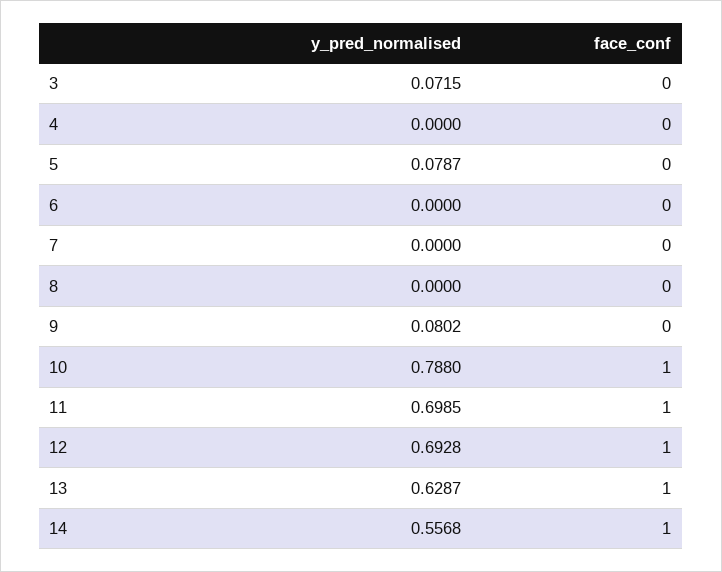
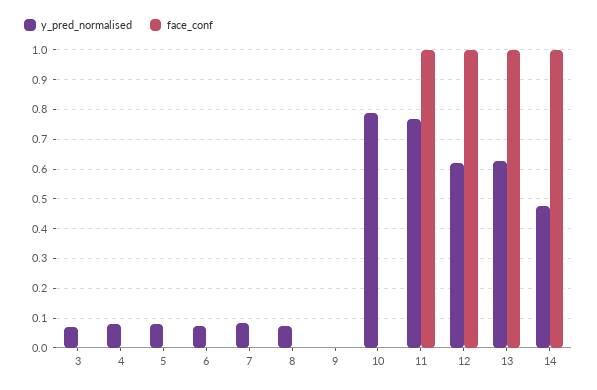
y_pred_normalised, 4: 0 -> 0.075
y_pred_normalised, 6: 0 -> 0.075
y_pred_normalised, 7: 0 -> 0.075
y_pred_normalised, 8: 0 -> 0.075
y_pred_normalised, 9: 0.0802 -> 0
face_conf, 10: 1 -> 0
y_pred_normalised, 11: 0.6985 -> 0.775
y_pred_normalised, 12: 0.6928 -> 0.625
y_pred_normalised, 14: 0.5568 -> 0.475

